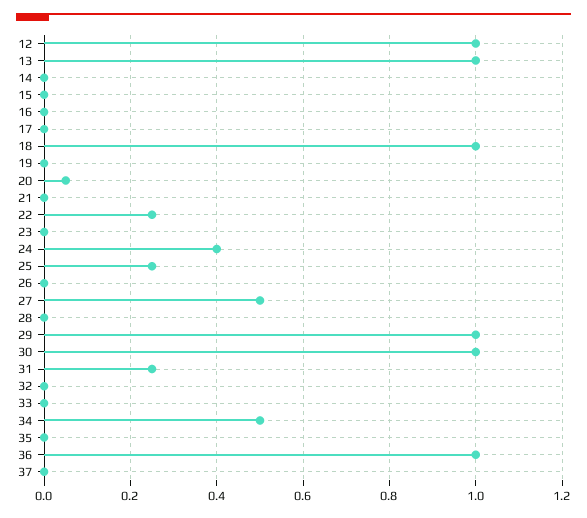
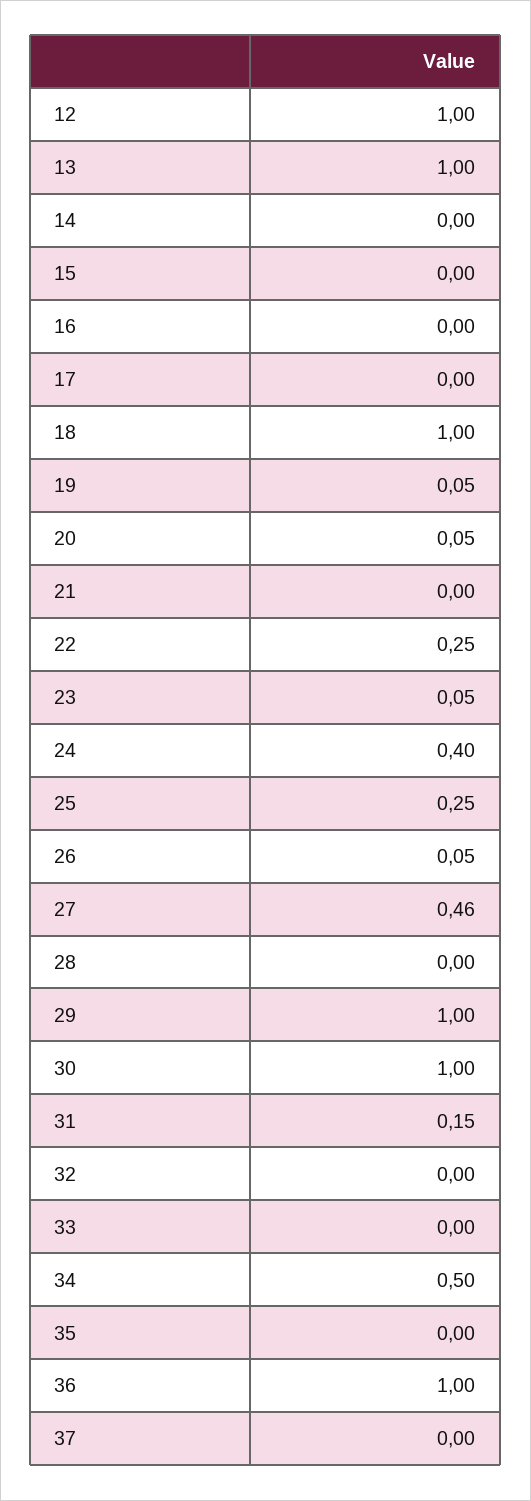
19: 0 -> 0.05
23: 0 -> 0.05
26: 0 -> 0.05
27: 0.5 -> 0.46
31: 0.25 -> 0.15

